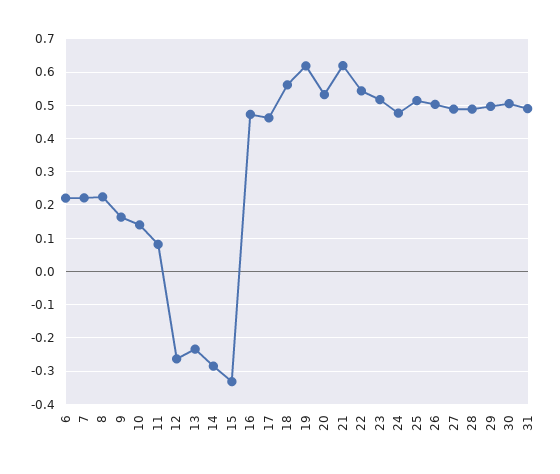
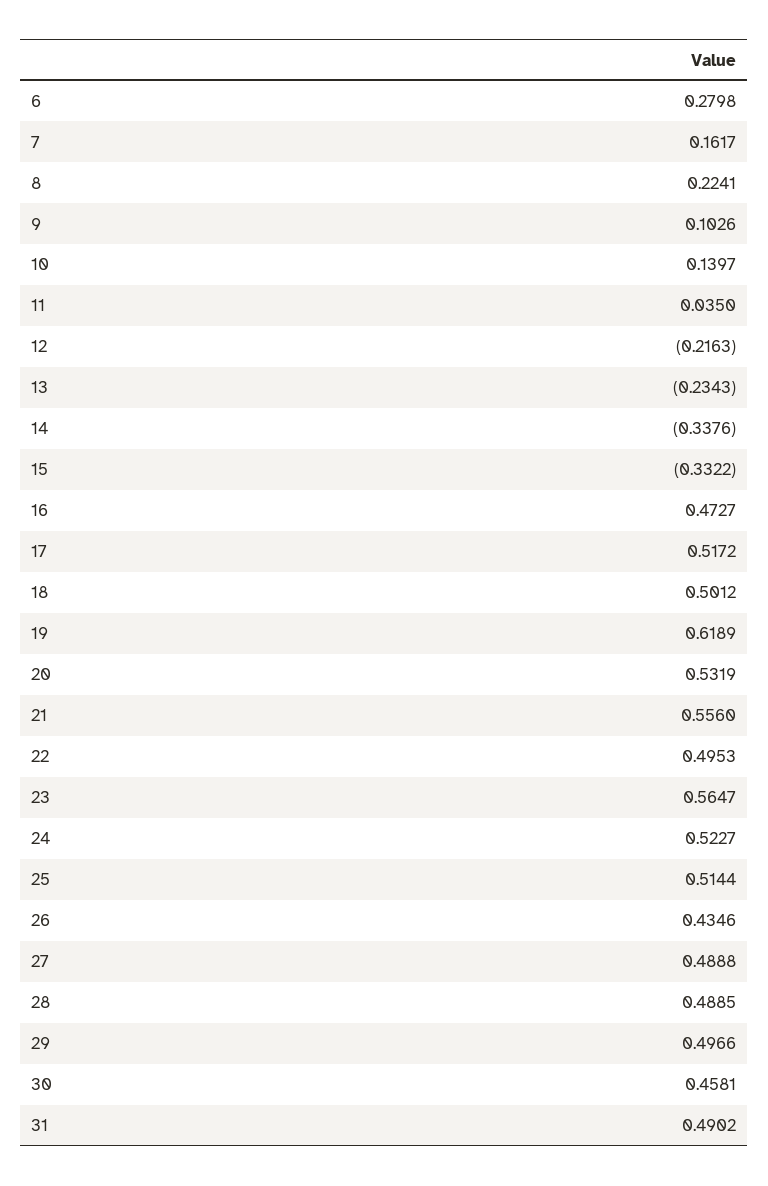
6: 0.22 -> 0.2798
7: 0.22 -> 0.1617
9: 0.16 -> 0.1026
11: 0.08 -> 0.035
12: -0.26 -> -0.2163
14: -0.28 -> -0.3376
17: 0.46 -> 0.5172
18: 0.56 -> 0.5012
21: 0.62 -> 0.556
22: 0.54 -> 0.4953
23: 0.52 -> 0.5647
24: 0.48 -> 0.5227
26: 0.5 -> 0.4346
30: 0.5 -> 0.4581

